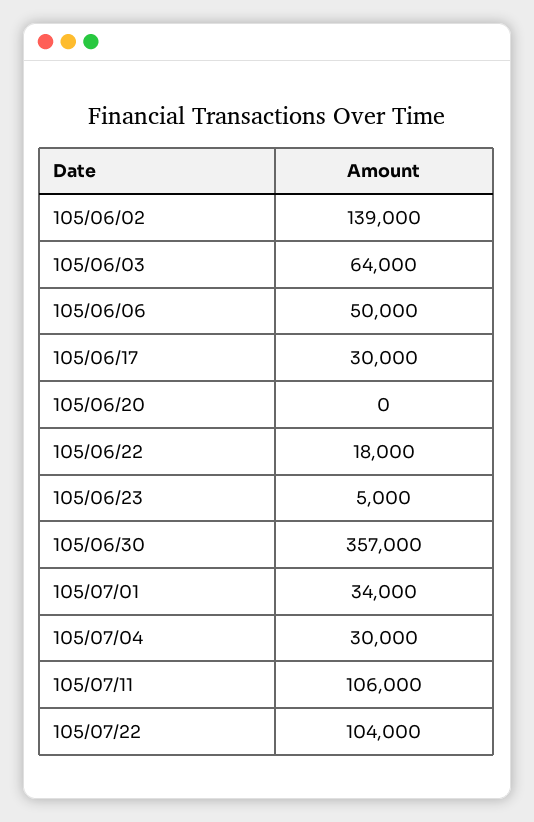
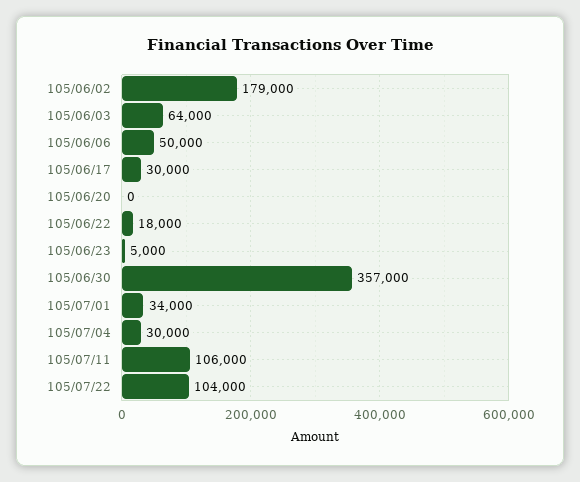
105/06/02: 139000 -> 179000

